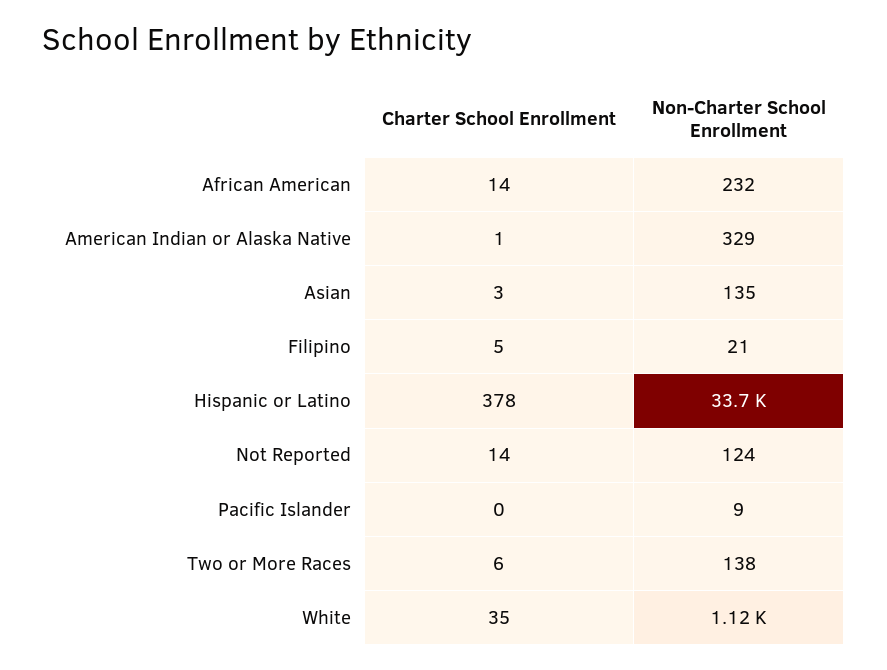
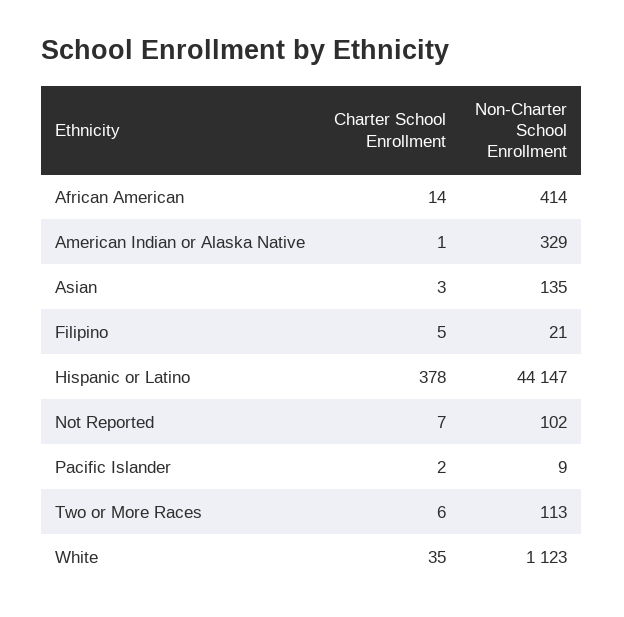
Non-Charter School Enrollment, African American: 232 -> 414
Non-Charter School Enrollment, Hispanic or Latino: 33700 -> 44147
Charter School Enrollment, Not Reported: 14 -> 7
Non-Charter School Enrollment, Not Reported: 124 -> 102
Charter School Enrollment, Pacific Islander: 0 -> 2
Non-Charter School Enrollment, Two or More Races: 138 -> 113

